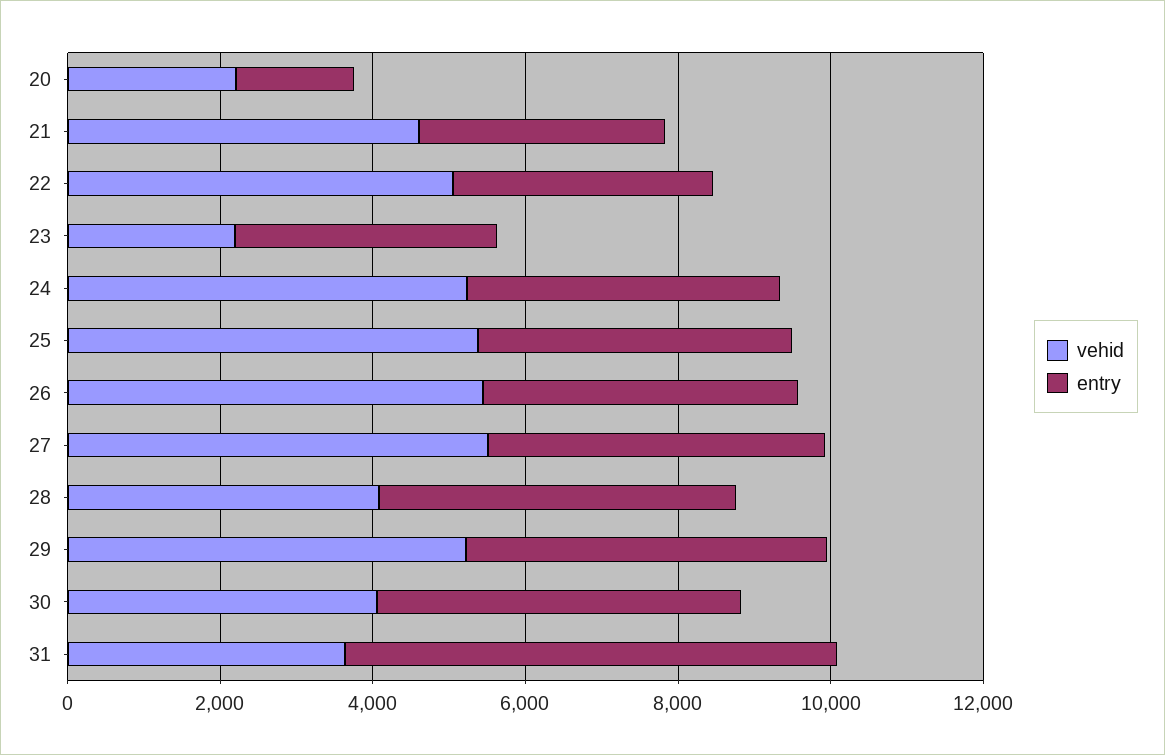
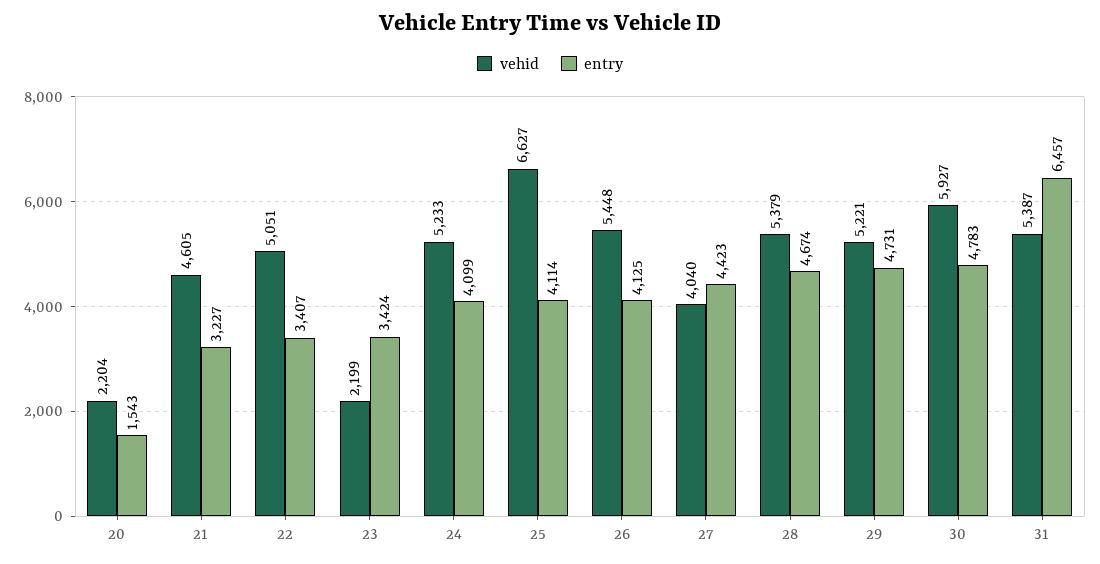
vehid, 25: 5500 -> 6627
vehid, 27: 5500 -> 4040
vehid, 28: 4000 -> 5379
vehid, 30: 4000 -> 5927
vehid, 31: 3500 -> 5387

